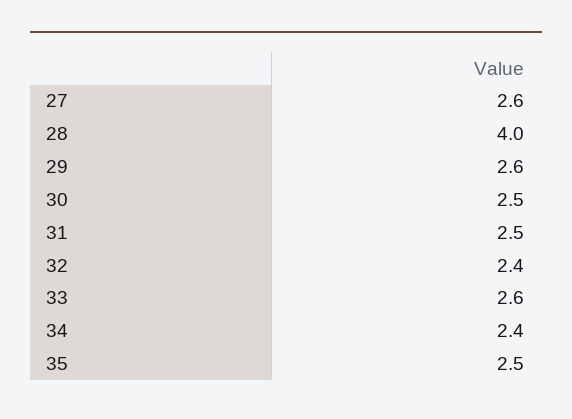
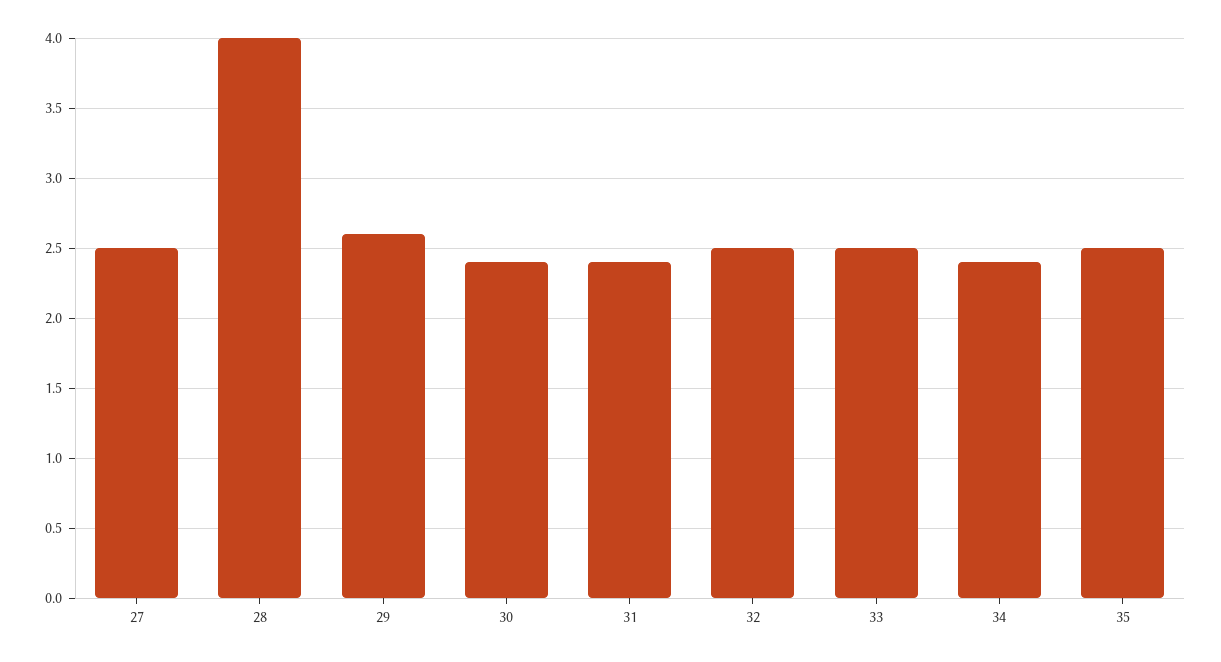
27: 2.6 -> 2.5
30: 2.5 -> 2.4
31: 2.5 -> 2.4
32: 2.4 -> 2.5
33: 2.6 -> 2.5

